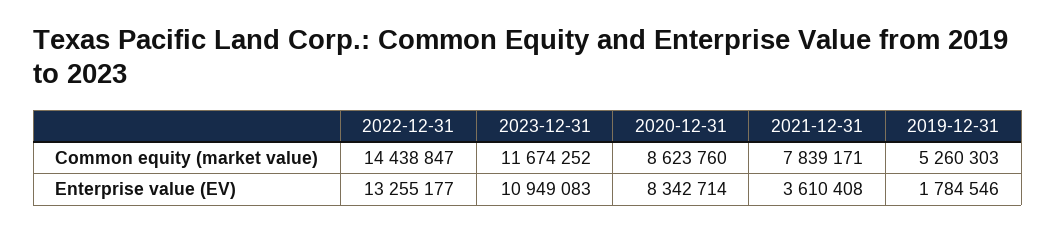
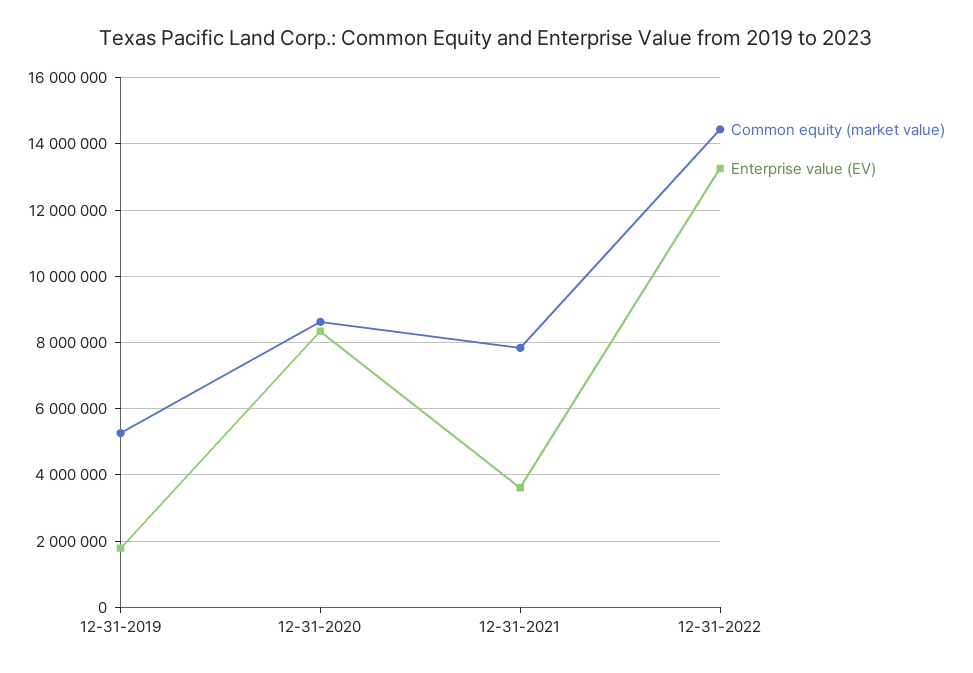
Common equity (market value), 2023-12-31: 11674252 -> none
Enterprise value (EV), 2023-12-31: 10949083 -> none

